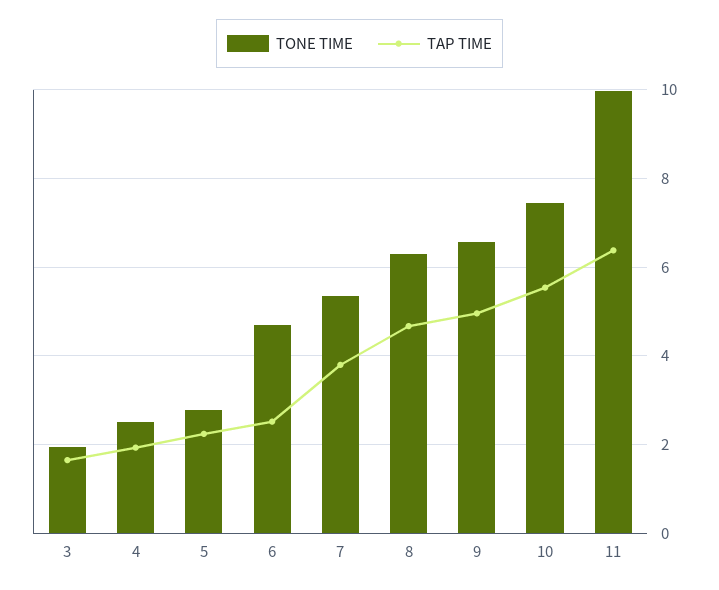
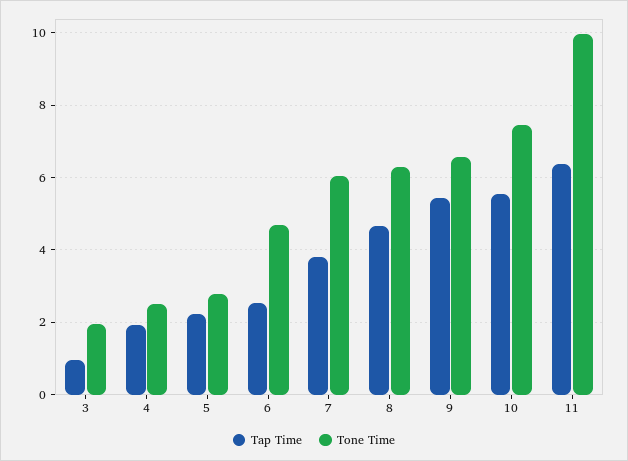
TAP TIME, 3: 1.6 -> 1
TONE TIME, 7: 5.4 -> 6
TAP TIME, 9: 5 -> 5.4

